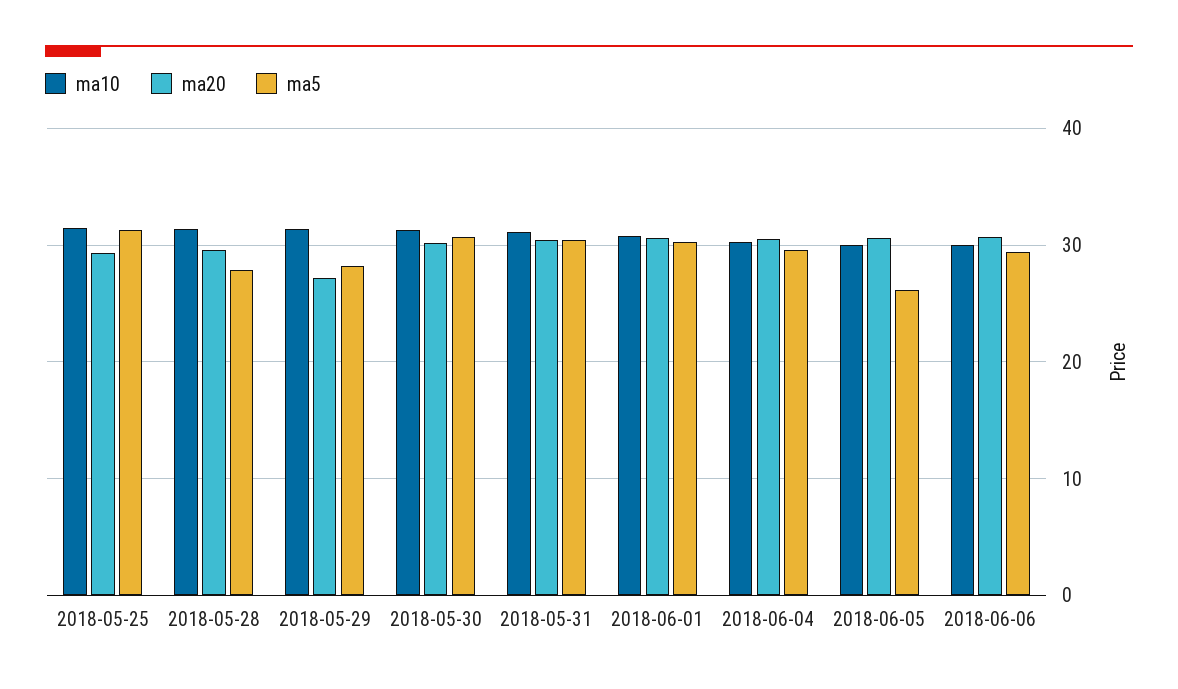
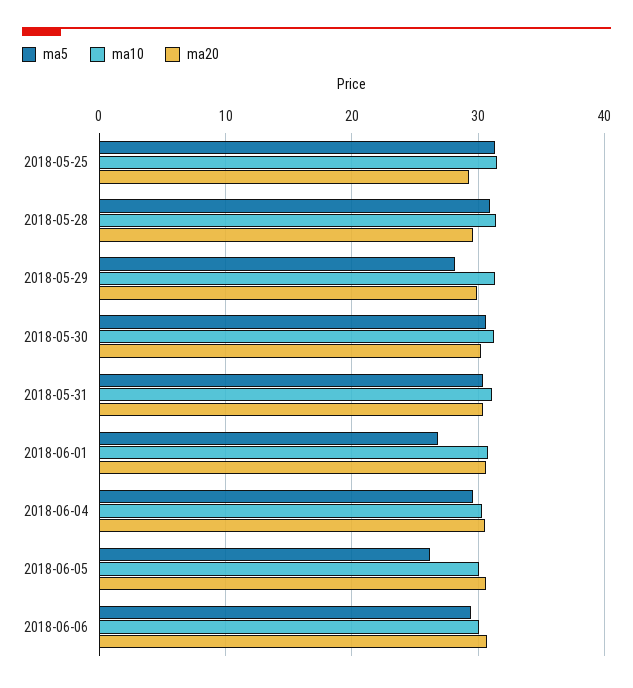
ma5, 2018-05-28: 28 -> 31
ma20, 2018-05-29: 27 -> 30
ma5, 2018-06-01: 30 -> 27

